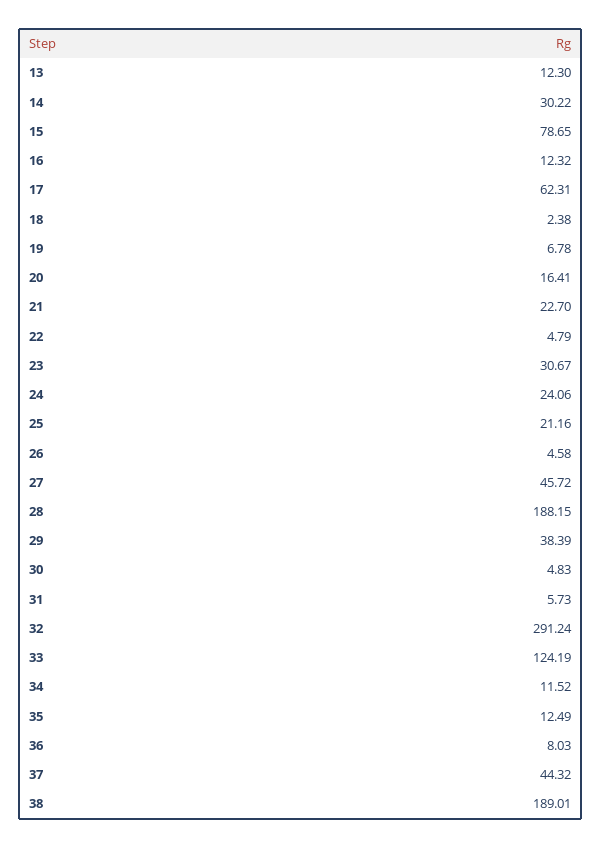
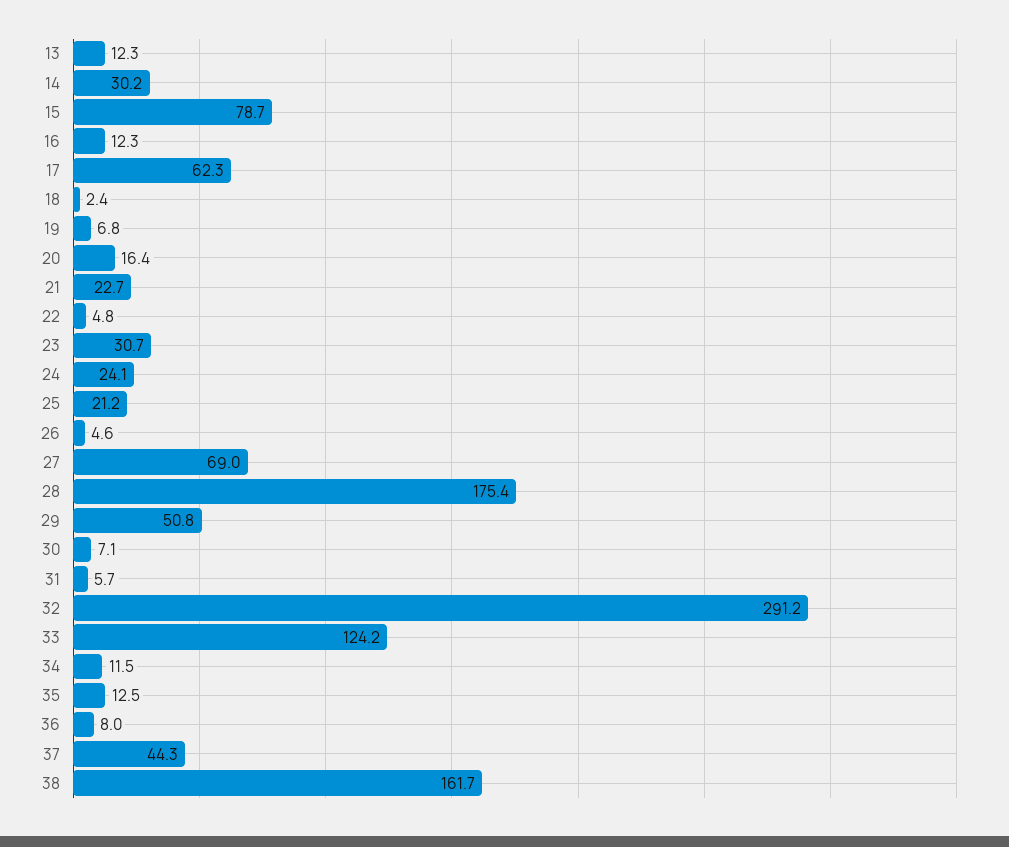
27: 45.72 -> 69
28: 188.15 -> 175.4
29: 38.39 -> 50.8
30: 4.83 -> 7.1
38: 189.01 -> 161.7

